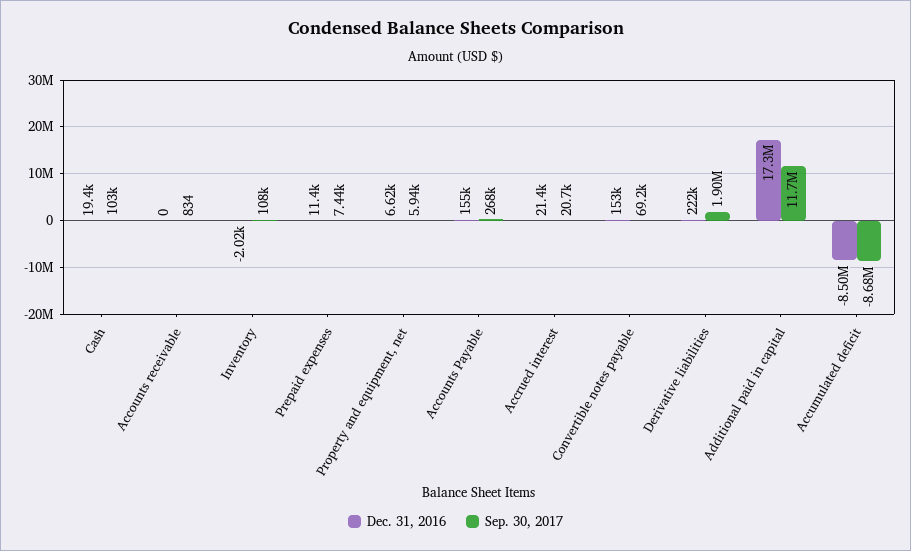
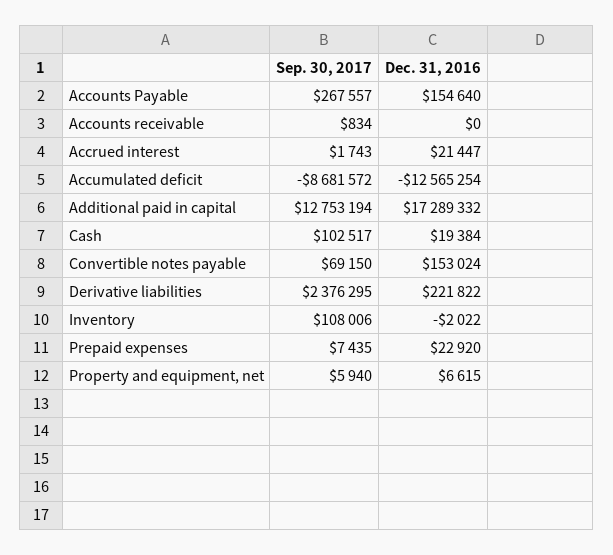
Dec. 31, 2016, Prepaid expenses: 11400 -> 22920
Sep. 30, 2017, Accrued interest: 20700 -> 1743
Sep. 30, 2017, Derivative liabilities: 1900000 -> 2376295
Sep. 30, 2017, Additional paid in capital: 11700000 -> 12753194
Dec. 31, 2016, Accumulated deficit: -8500000 -> -12565254

